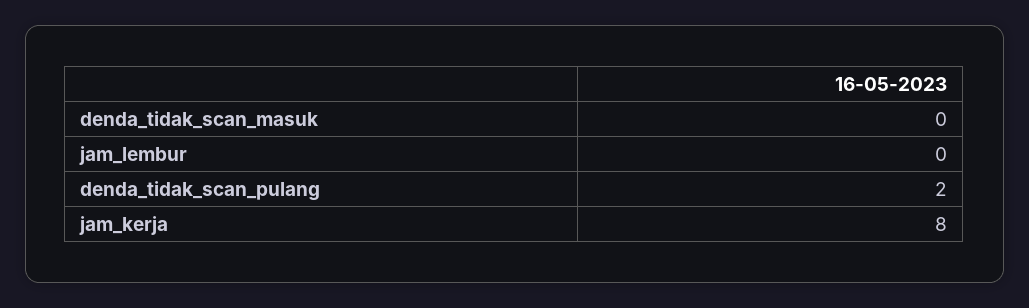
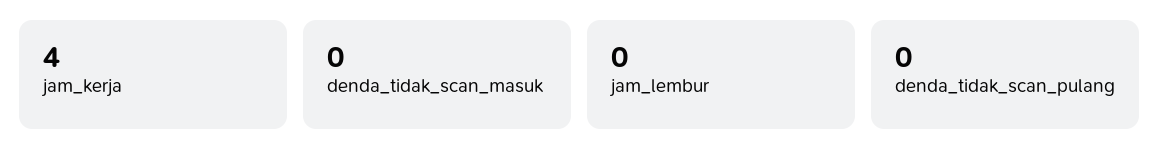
denda_tidak_scan_pulang: 2 -> 0
jam_kerja: 8 -> 4

